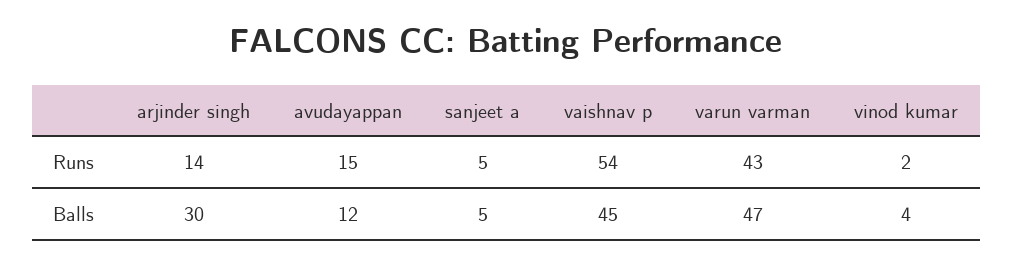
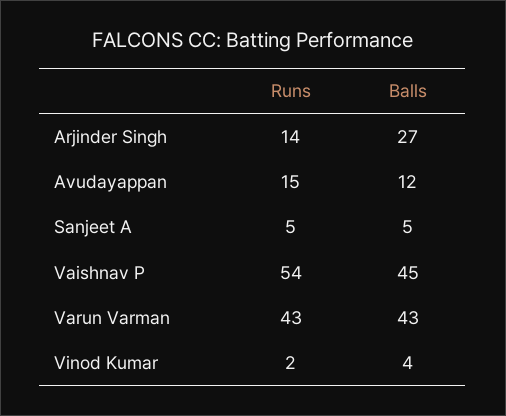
arjinder singh, Balls: 30 -> 27
varun varman, Balls: 47 -> 43

